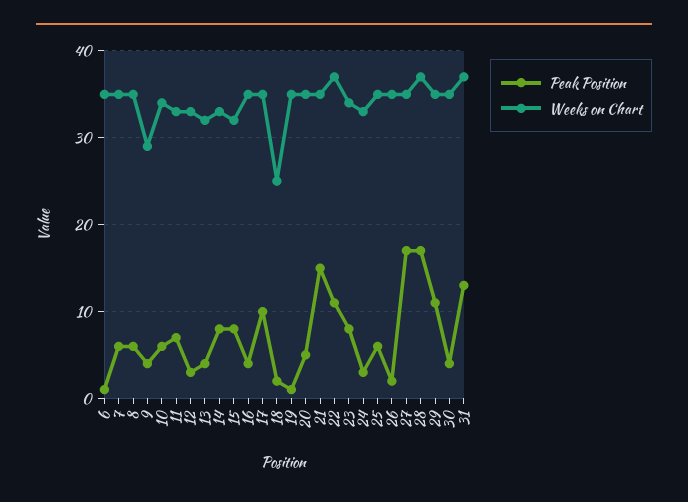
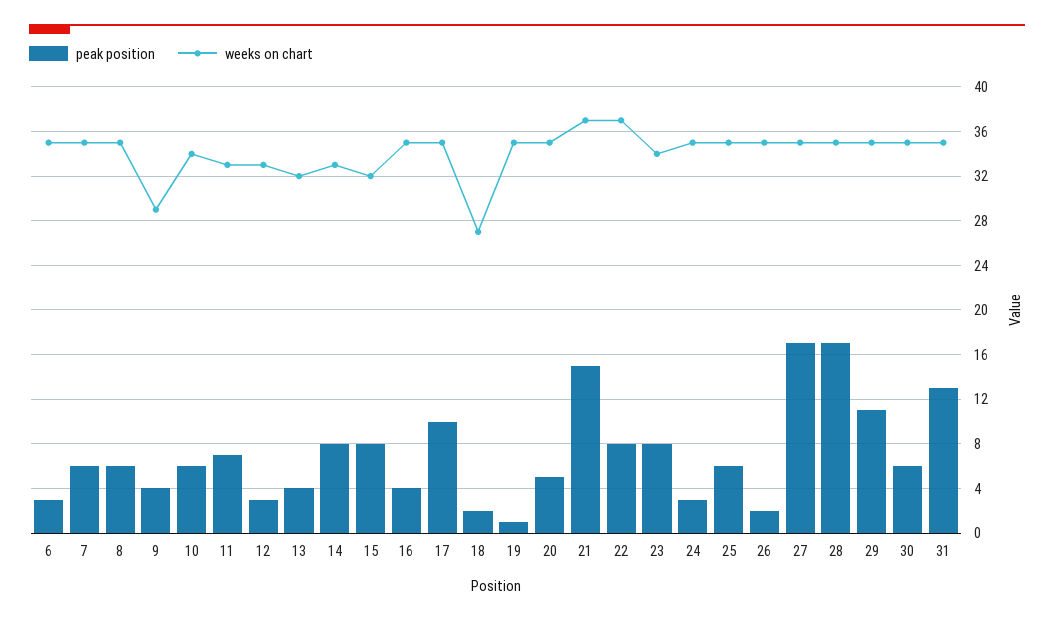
Peak Position, 6: 1 -> 3
Weeks on Chart, 18: 25 -> 27
Weeks on Chart, 21: 35 -> 37
Peak Position, 22: 11 -> 8
Weeks on Chart, 24: 33 -> 35
Weeks on Chart, 28: 37 -> 35
Peak Position, 30: 4 -> 6
Weeks on Chart, 31: 37 -> 35

